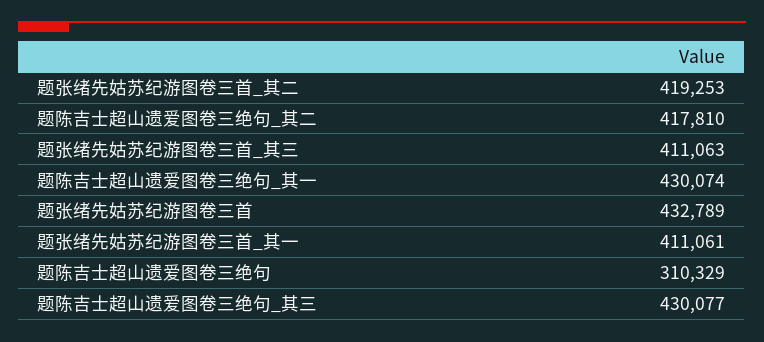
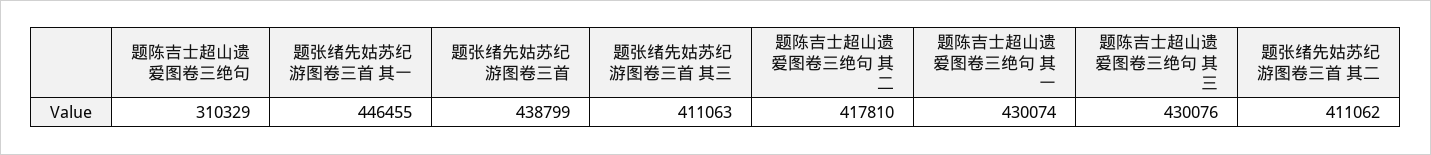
题张绪先姑苏纪游图卷三首_其二: 419253 -> 411062
题张绪先姑苏纪游图卷三首: 432789 -> 438799
题张绪先姑苏纪游图卷三首_其一: 411061 -> 446455
题陈吉士超山遗爱图卷三绝句_其三: 430077 -> 430076

